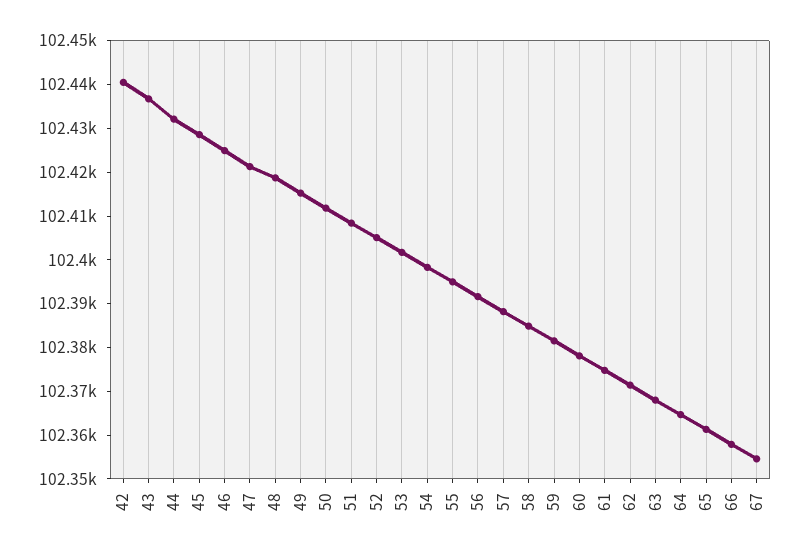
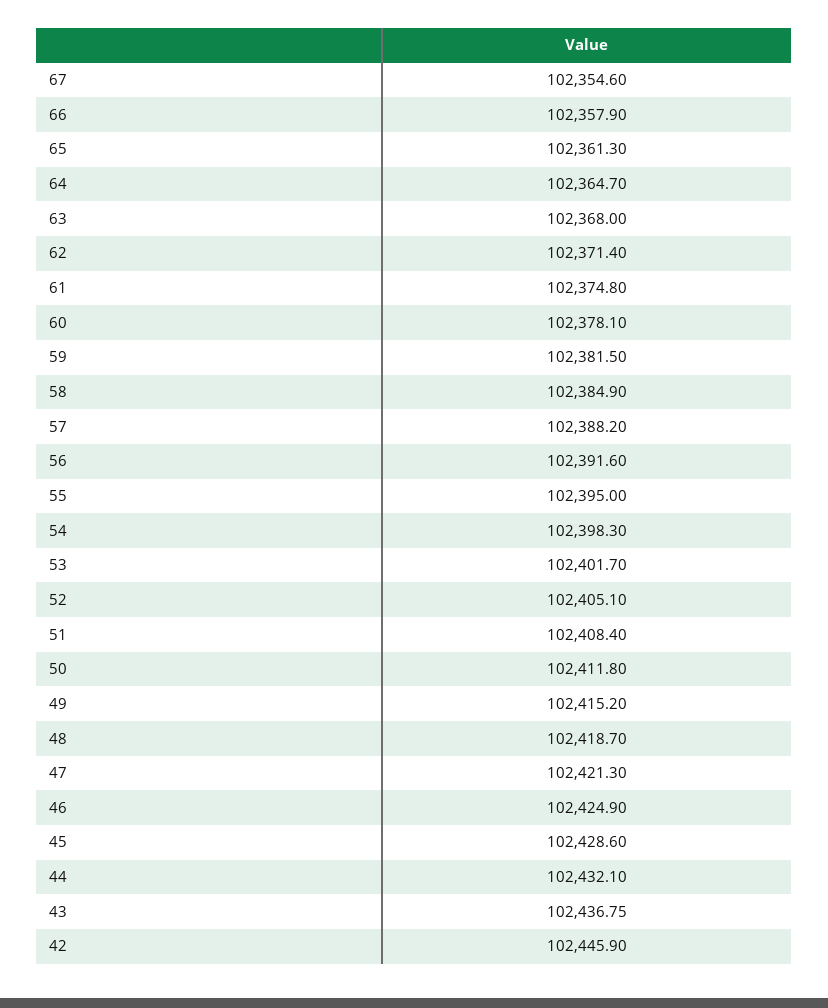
42: 102440 -> 102445.9

